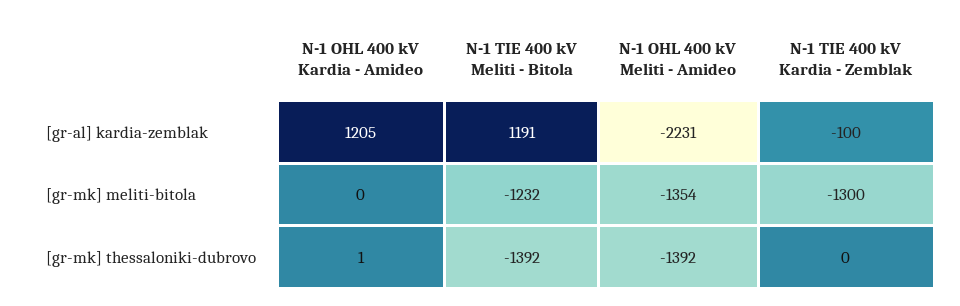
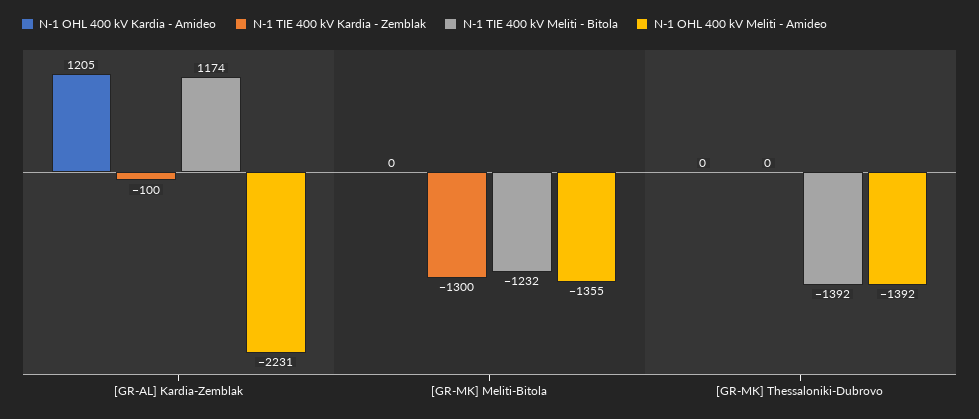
N-1 TIE 400 kV Meliti - Bitola, [gr-al] kardia-zemblak: 1191 -> 1174
N-1 OHL 400 kV Meliti - Amideo, [gr-mk] meliti-bitola: -1354 -> -1355
N-1 OHL 400 kV Kardia - Amideo, [gr-mk] thessaloniki-dubrovo: 1 -> 0

